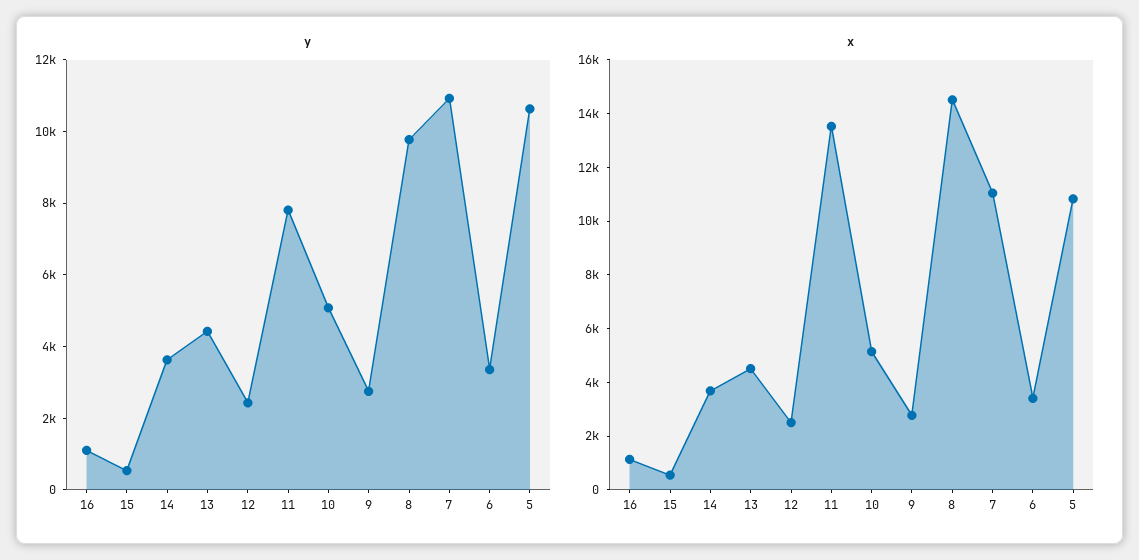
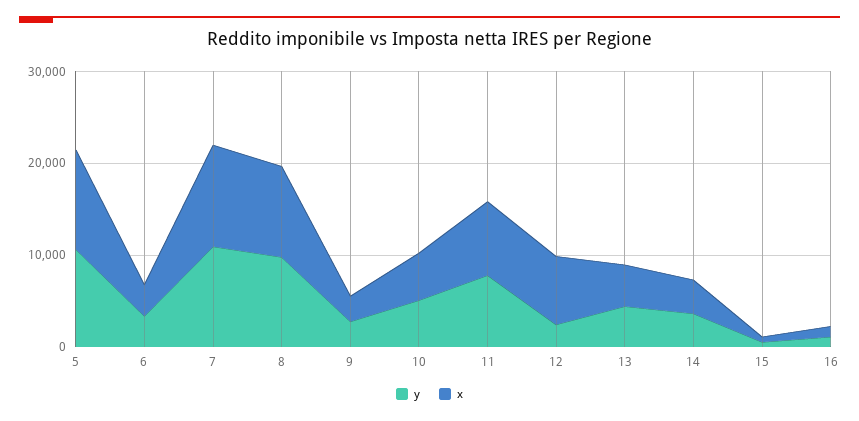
x, 12: 2500 -> 8000
x, 11: 13500 -> 8000
x, 8: 14500 -> 10000

